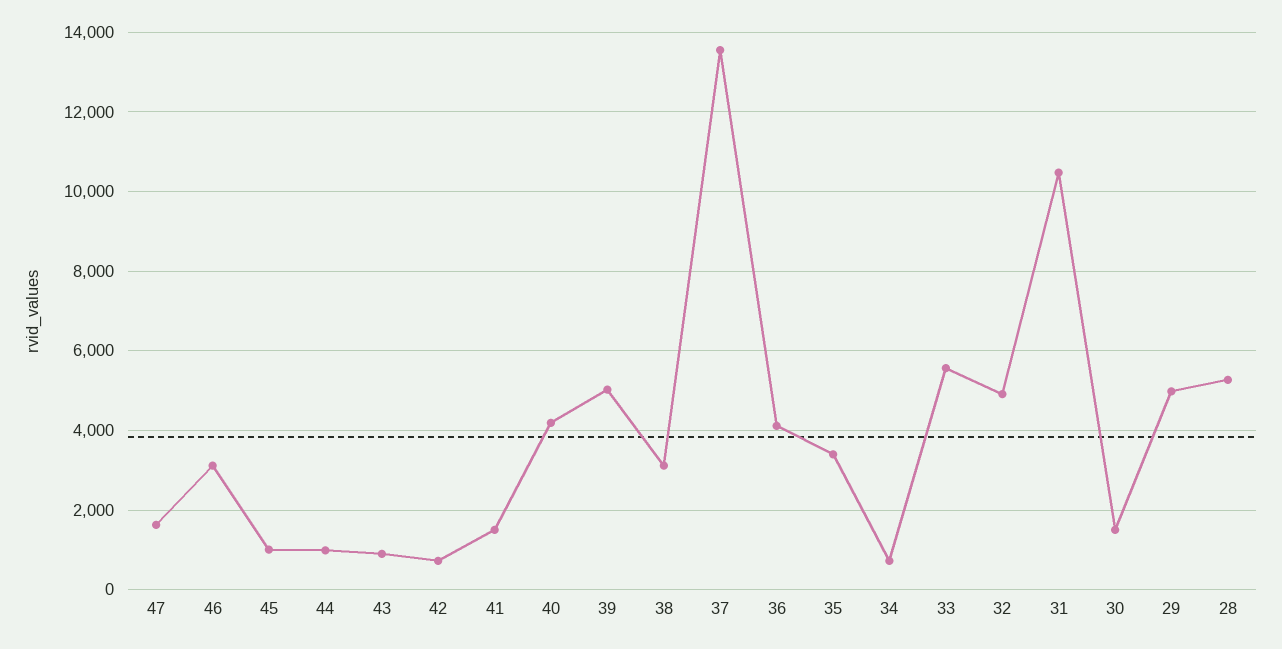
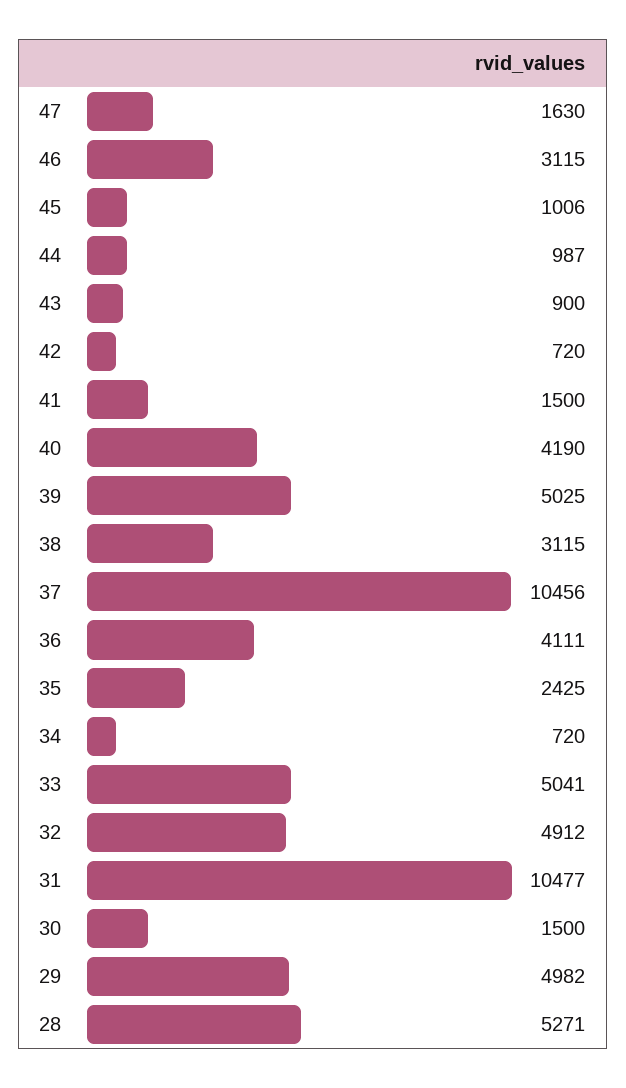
37: 13600 -> 10456
35: 3400 -> 2425
33: 5600 -> 5041

